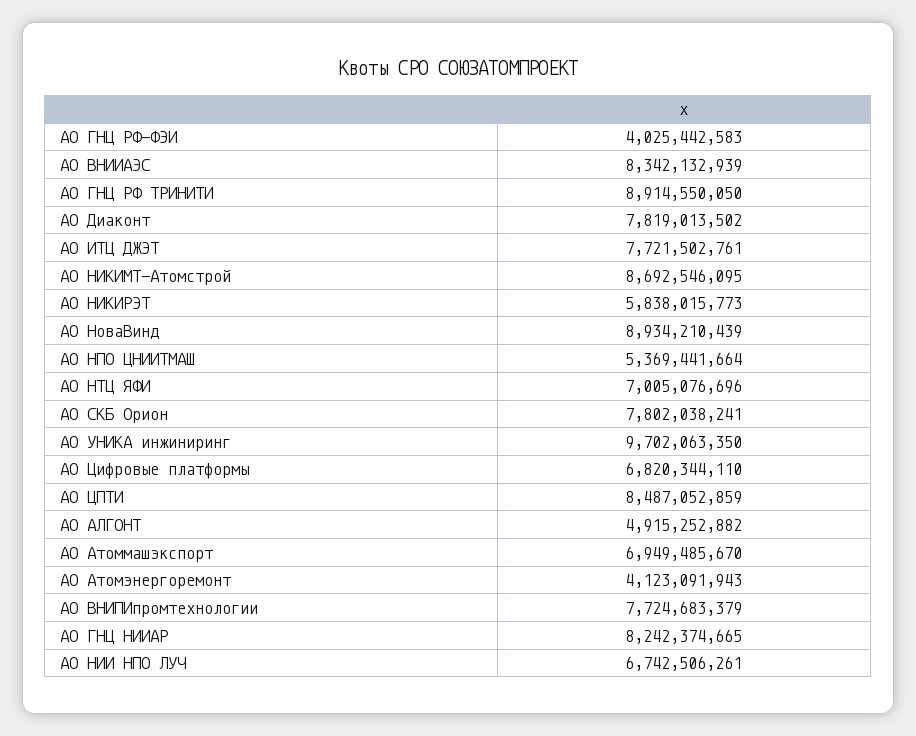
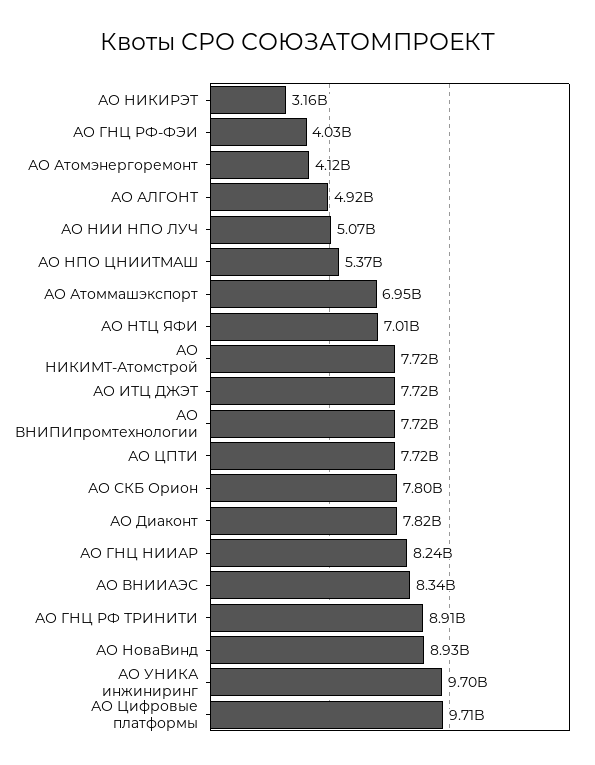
АО НИКИМТ-Атомстрой: 8692546095 -> 7720000000
АО НИКИРЭТ: 5838015773 -> 3160000000
АО Цифровые платформы: 6820344110 -> 9710000000
АО ЦПТИ: 8487052859 -> 7720000000
АО НИИ НПО ЛУЧ: 6742506261 -> 5070000000

